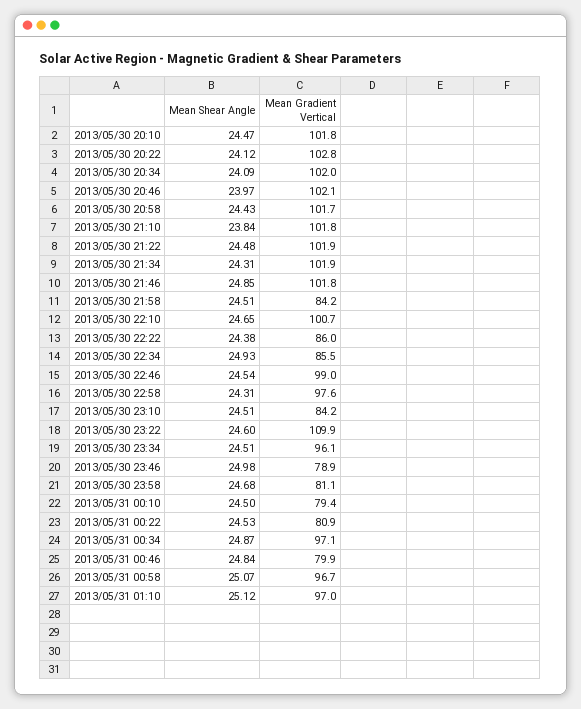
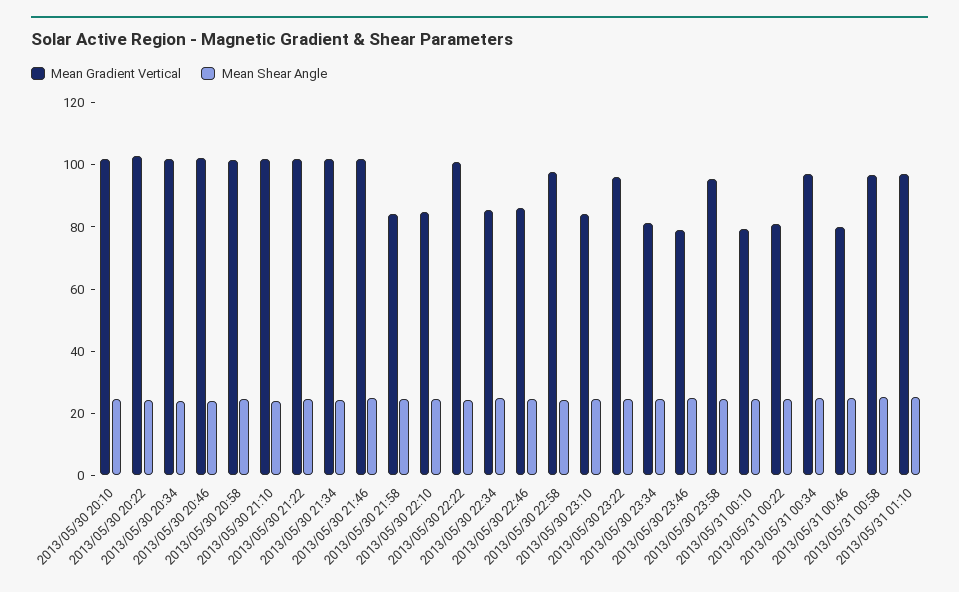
Mean Gradient Vertical, 2013/05/30 22:10: 100.7 -> 85
Mean Gradient Vertical, 2013/05/30 22:22: 86 -> 100
Mean Gradient Vertical, 2013/05/30 22:46: 99 -> 85
Mean Gradient Vertical, 2013/05/30 23:22: 109.9 -> 95
Mean Gradient Vertical, 2013/05/30 23:34: 96.1 -> 80
Mean Gradient Vertical, 2013/05/30 23:58: 81.1 -> 95

